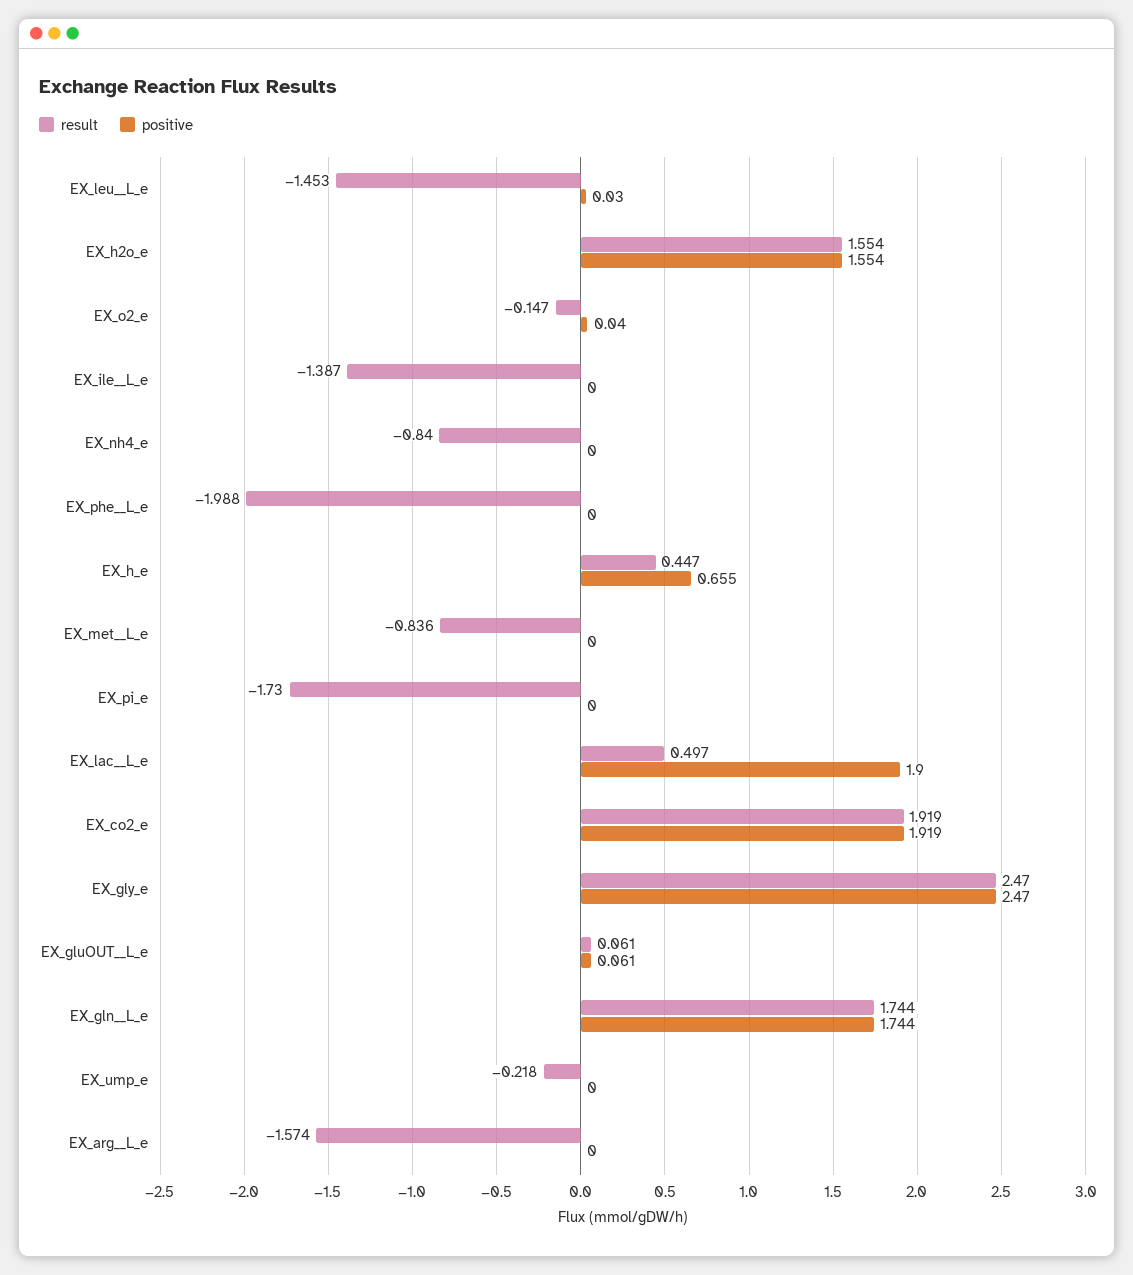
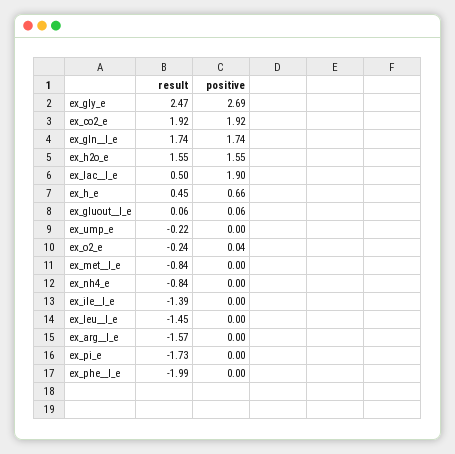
positive, EX_leu__L_e: 0.03 -> 0
result, EX_o2_e: -0.147 -> -0.24
positive, EX_gly_e: 2.47 -> 2.69

